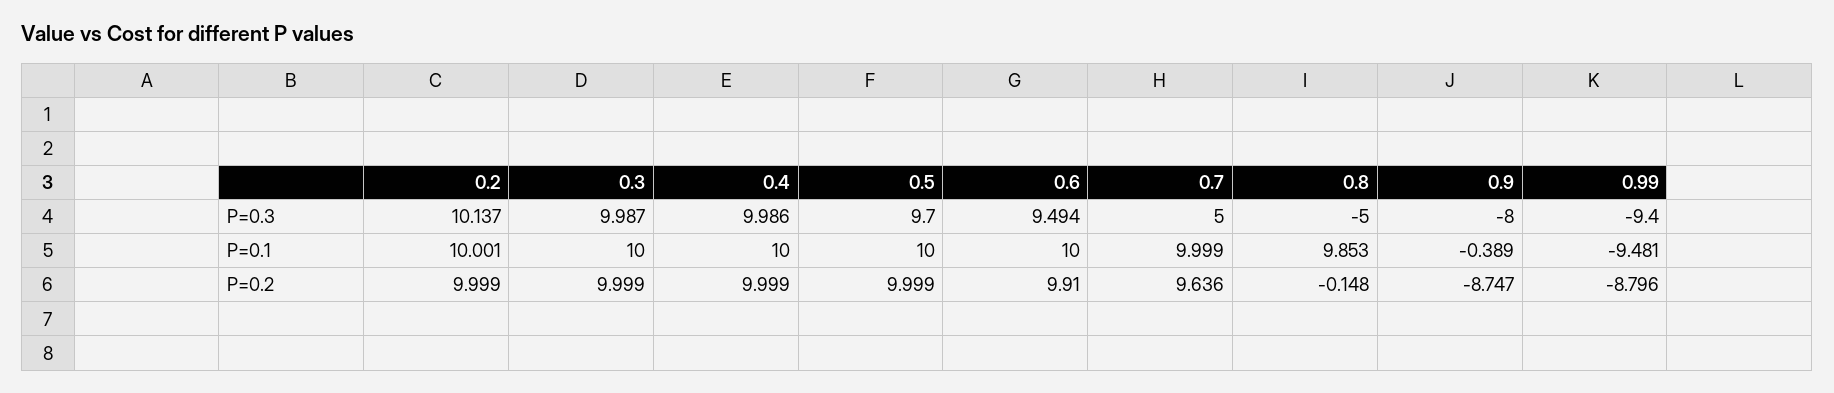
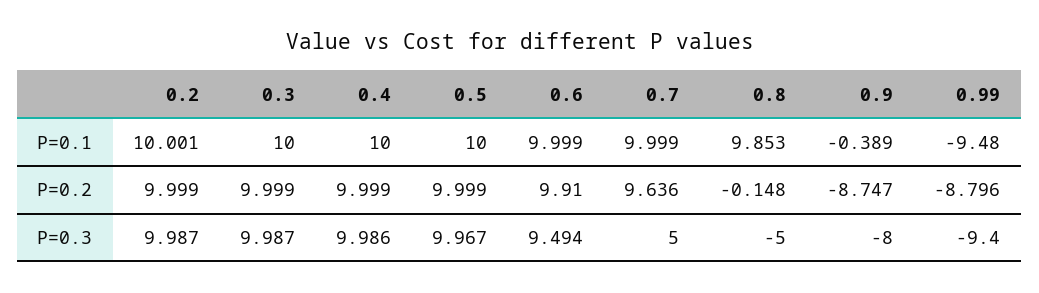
0.2, P=0.3: 10.137 -> 9.987
0.5, P=0.3: 9.7 -> 9.967
0.6, P=0.1: 10 -> 9.999
0.99, P=0.1: -9.481 -> -9.48

